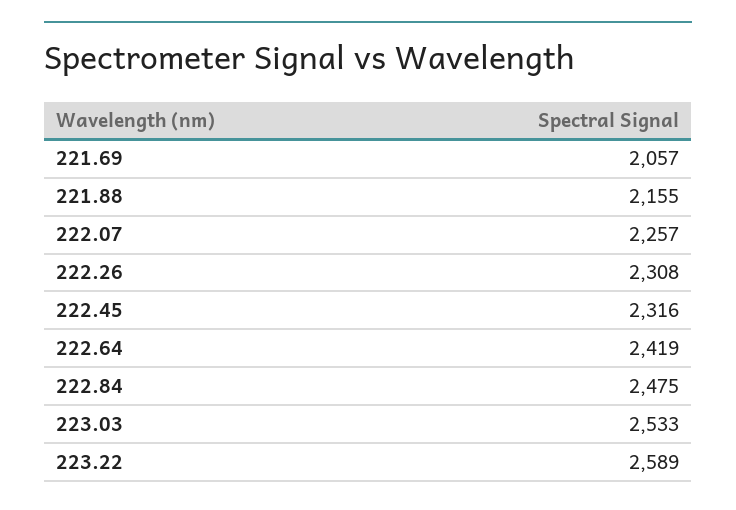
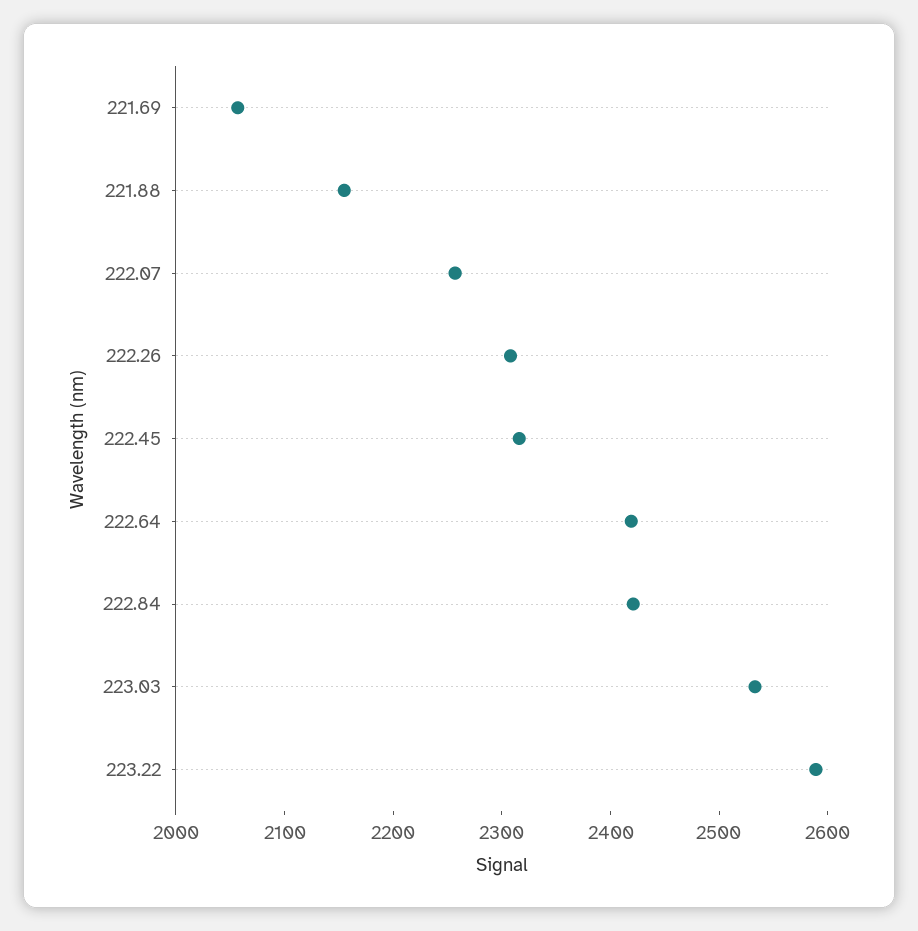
222.84: 2475 -> 2420

